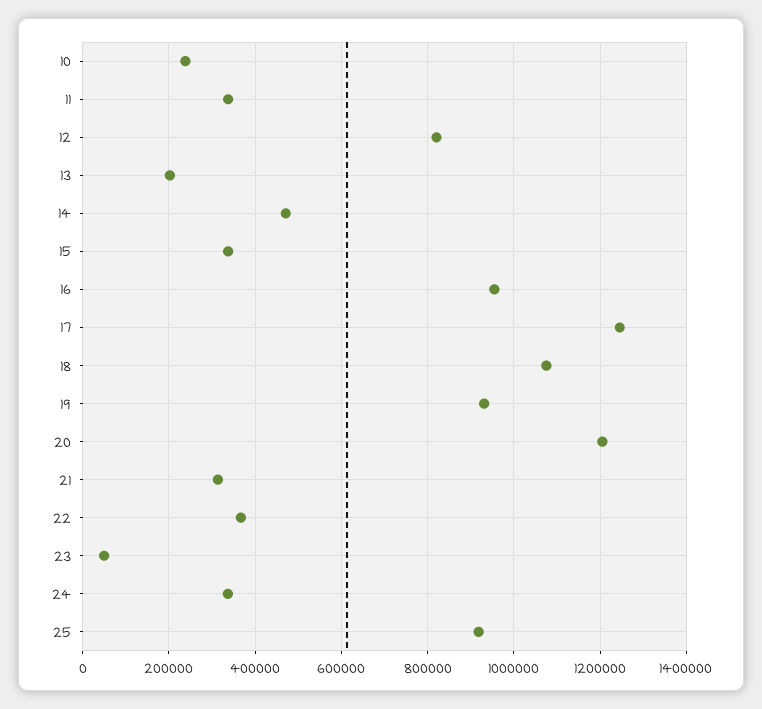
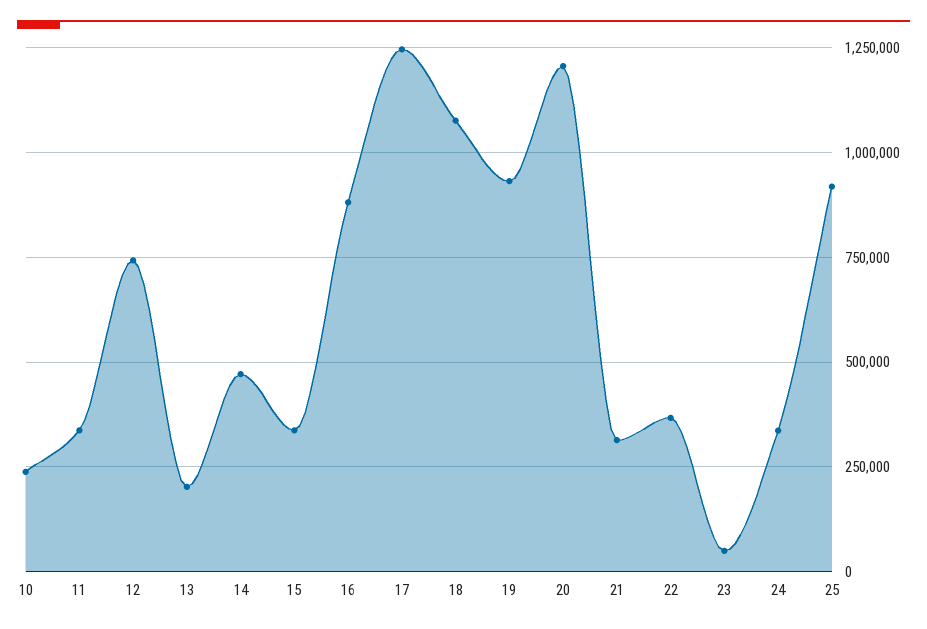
12: 820000 -> 750000
16: 960000 -> 875000

